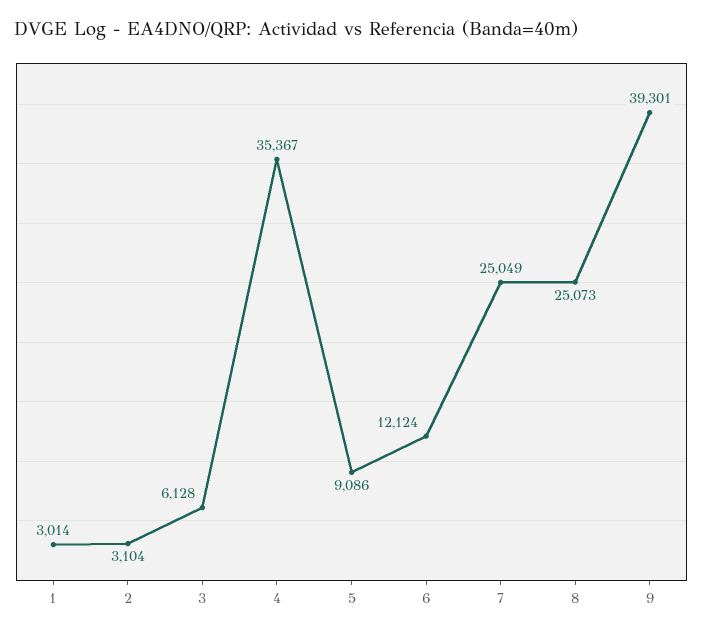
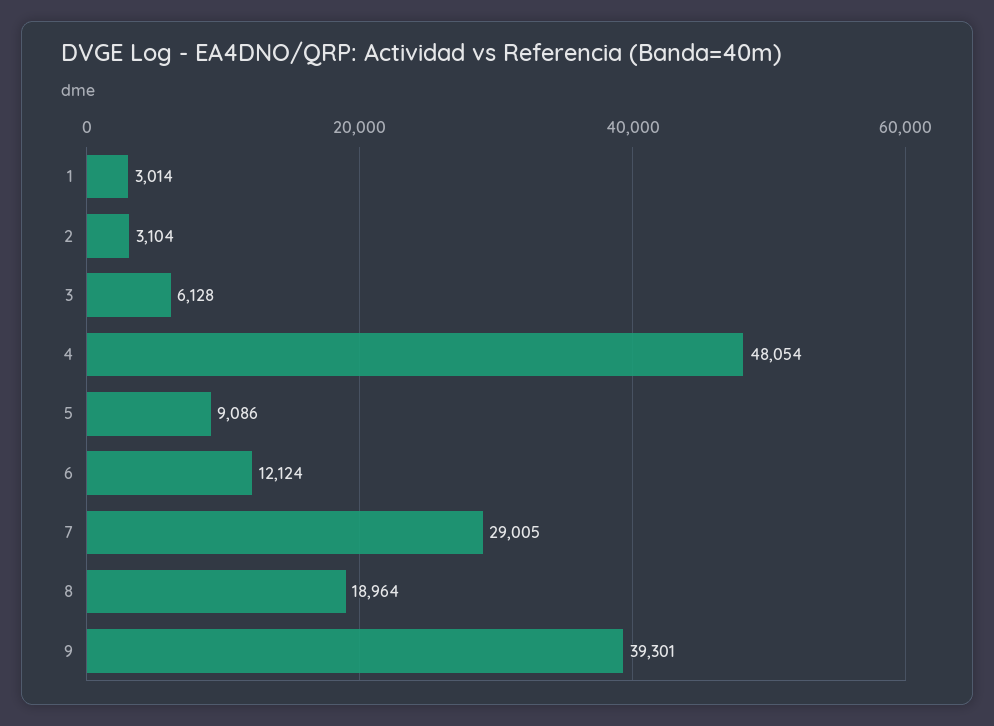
4: 35367 -> 48054
7: 25049 -> 29005
8: 25073 -> 18964

